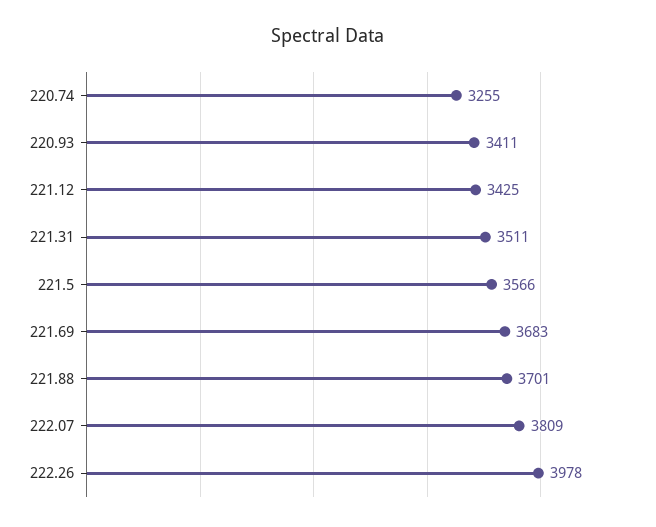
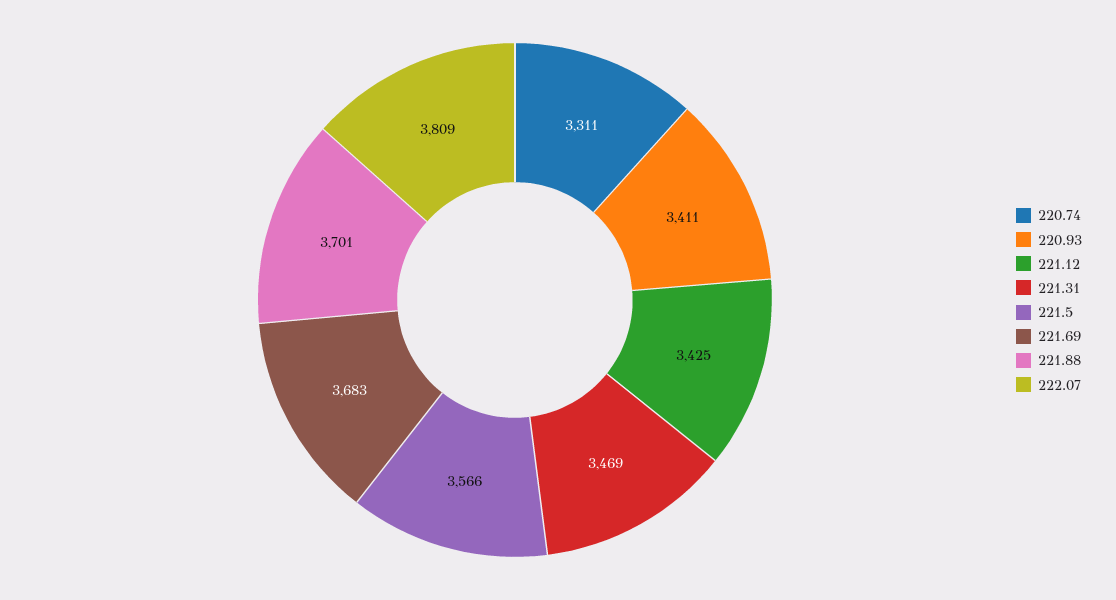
220.74: 3255 -> 3311
221.31: 3511 -> 3469
222.26: 3978 -> none

